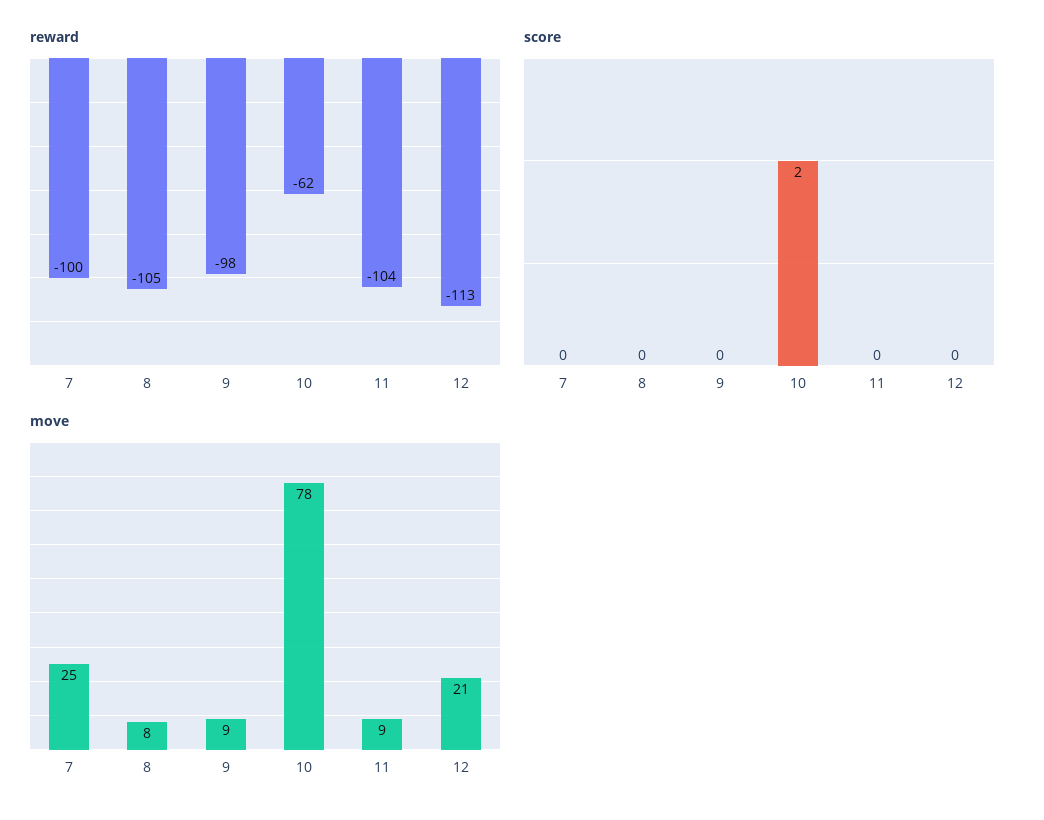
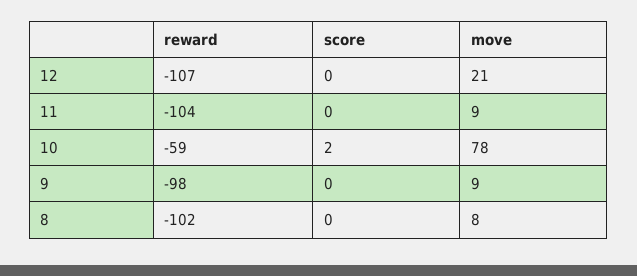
reward, 7: -100 -> none
reward, 8: -105 -> -102
reward, 10: -62 -> -59
reward, 12: -113 -> -107
score, 7: 0 -> none
move, 7: 25 -> none

